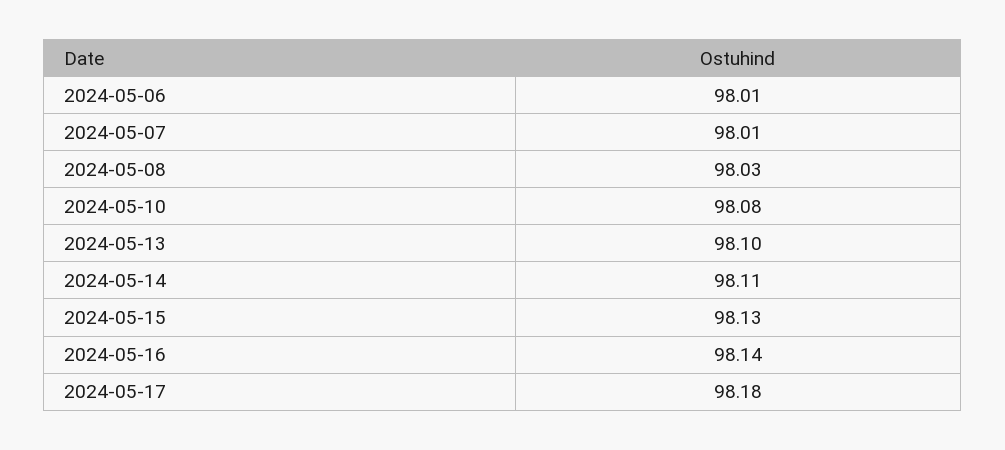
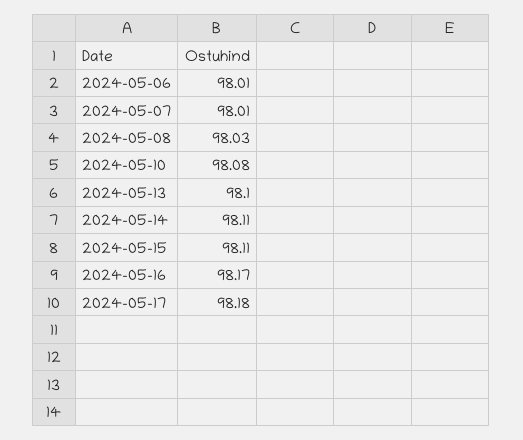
2024-05-15: 98.13 -> 98.11
2024-05-16: 98.14 -> 98.17

